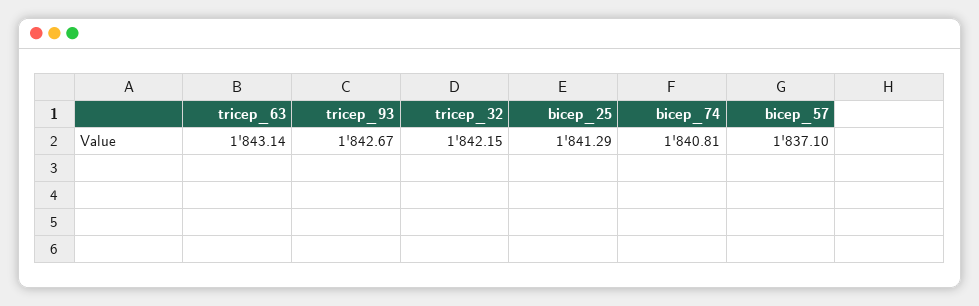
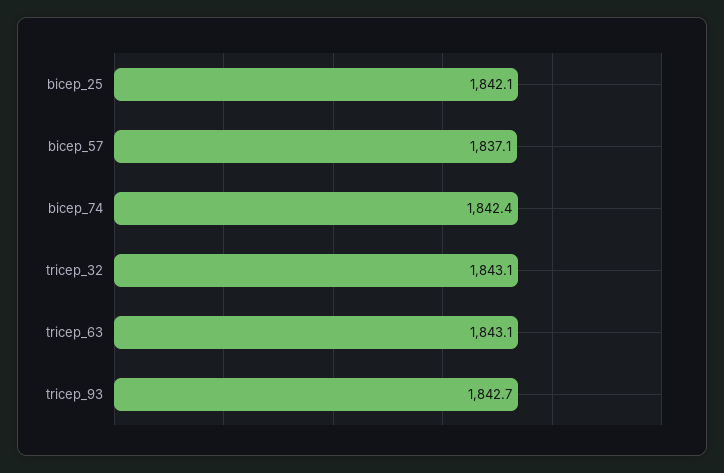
tricep_32: 1842.15 -> 1843.1
bicep_25: 1841.29 -> 1842.1
bicep_74: 1840.81 -> 1842.4

